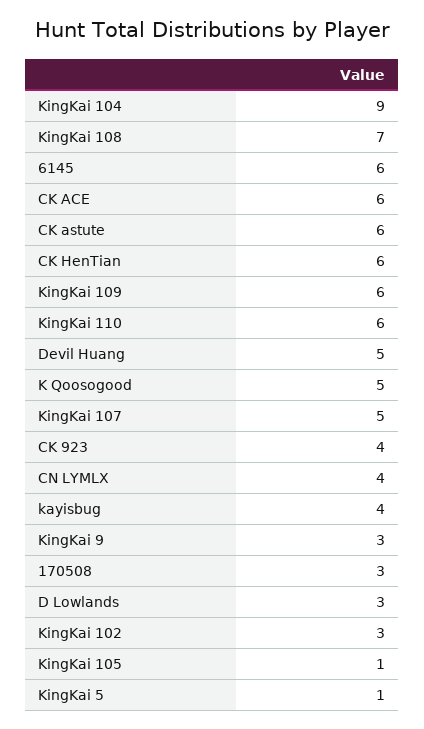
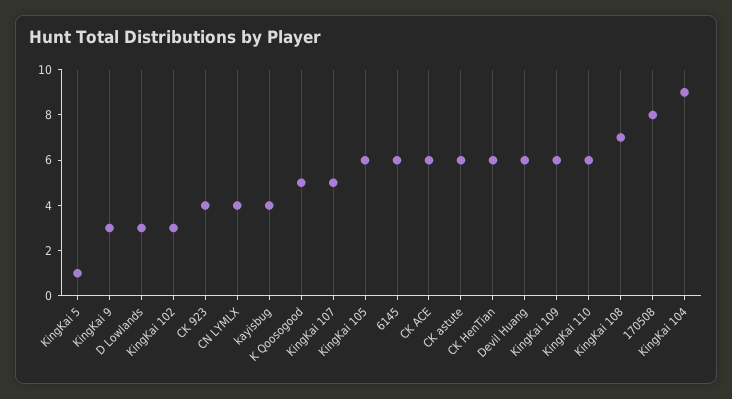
Devil Huang: 5 -> 6
170508: 3 -> 8
KingKai 105: 1 -> 6

